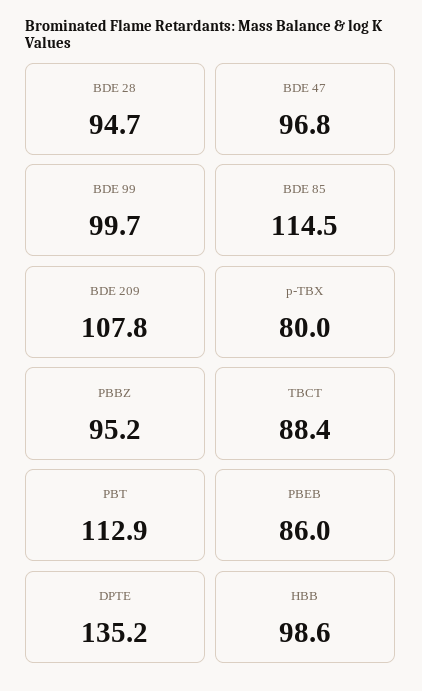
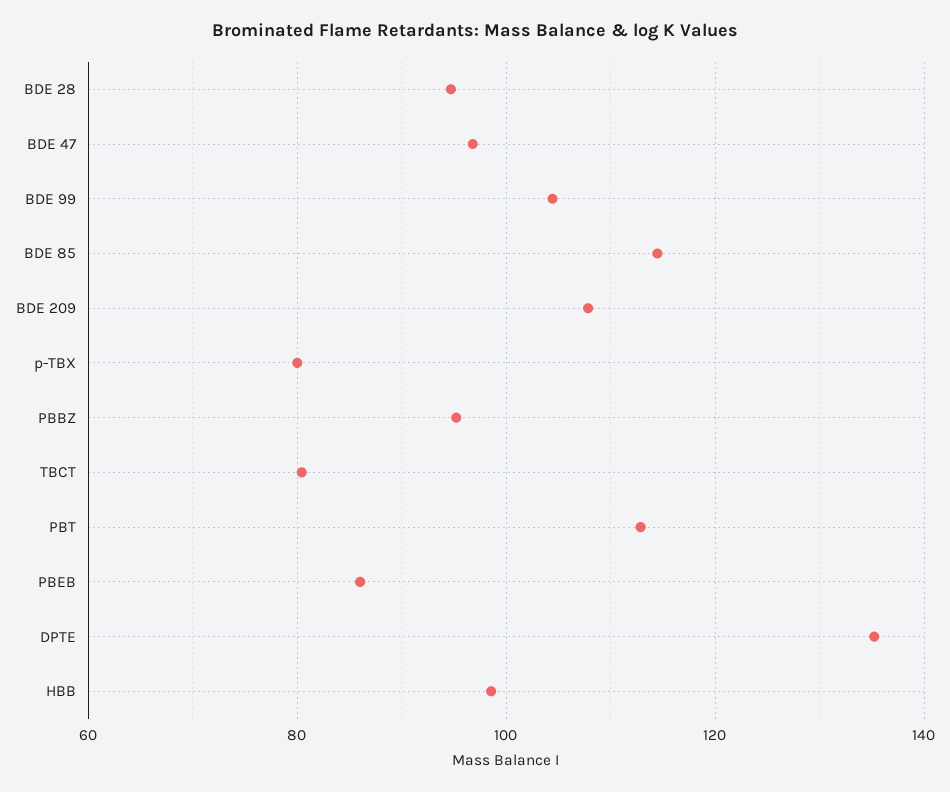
BDE 99: 99.7 -> 104
TBCT: 88.4 -> 80

